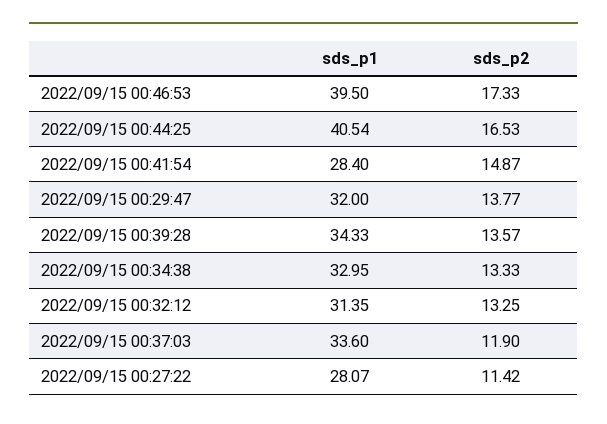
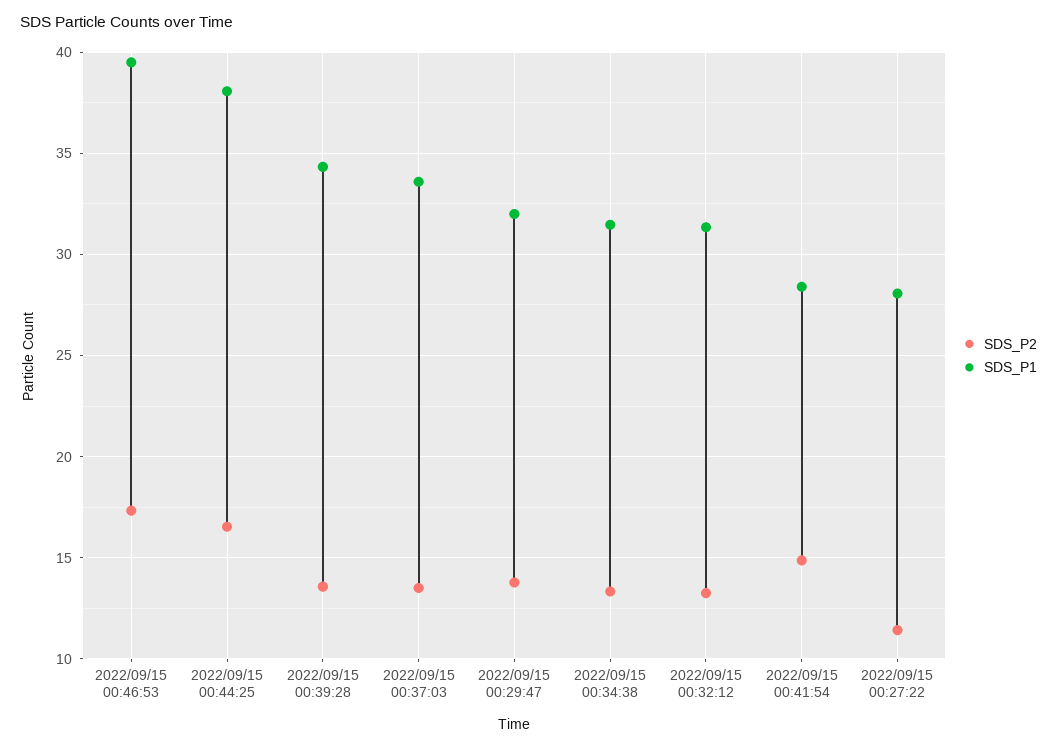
sds_p1, 2022/09/15 00:44:25: 40.54 -> 38
sds_p1, 2022/09/15 00:34:38: 32.95 -> 31.5
sds_p2, 2022/09/15 00:37:03: 11.9 -> 13.5

